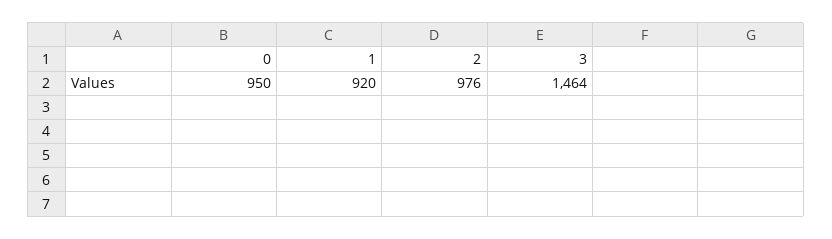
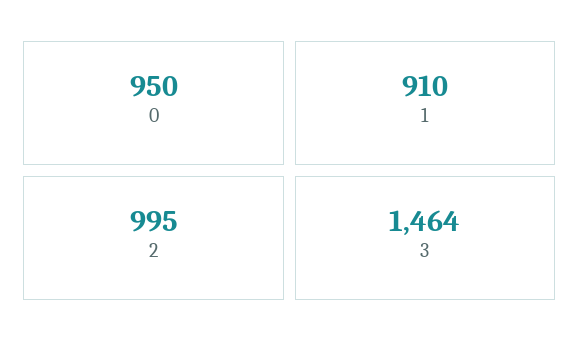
1: 920 -> 910
2: 976 -> 995

